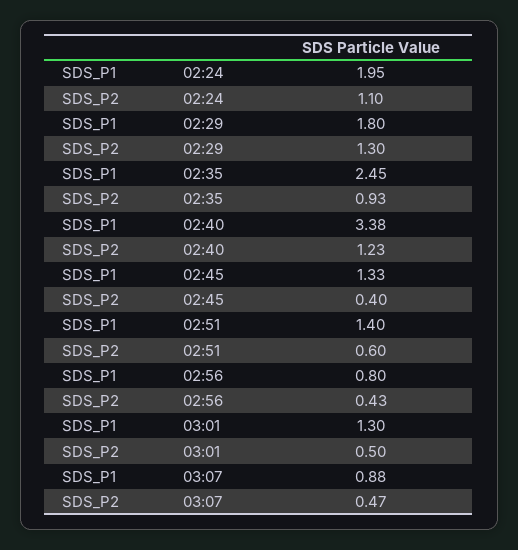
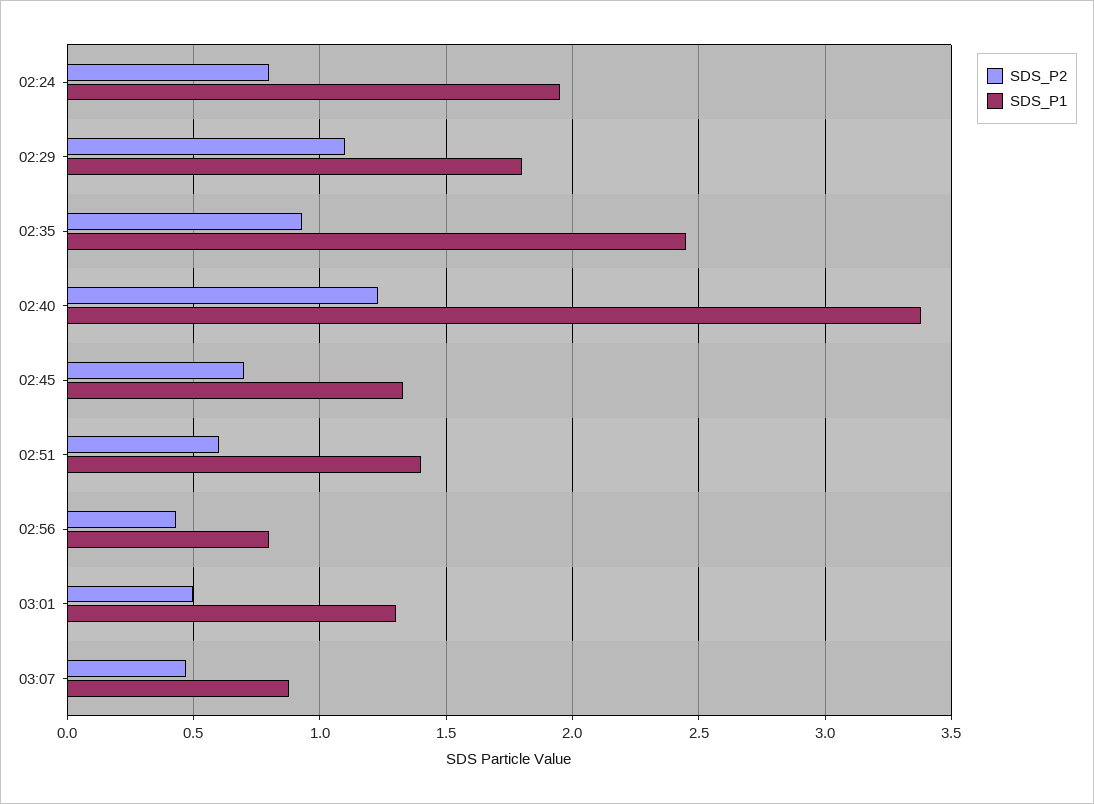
SDS_P2, 02:24: 1.1 -> 0.8
SDS_P2, 02:29: 1.3 -> 1.1
SDS_P2, 02:45: 0.4 -> 0.7

